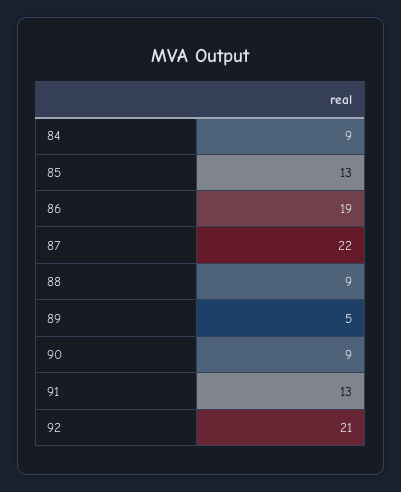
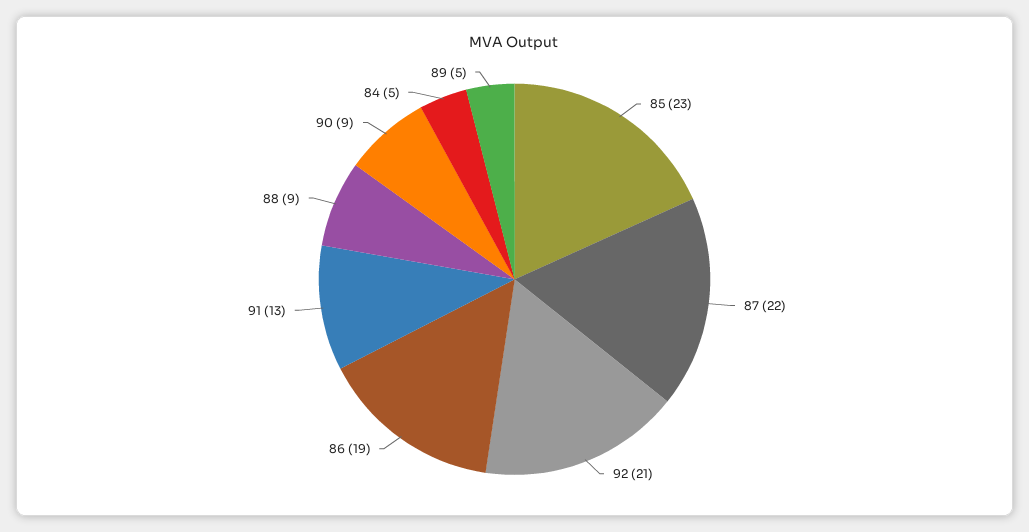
84: 9 -> 5
85: 13 -> 23

